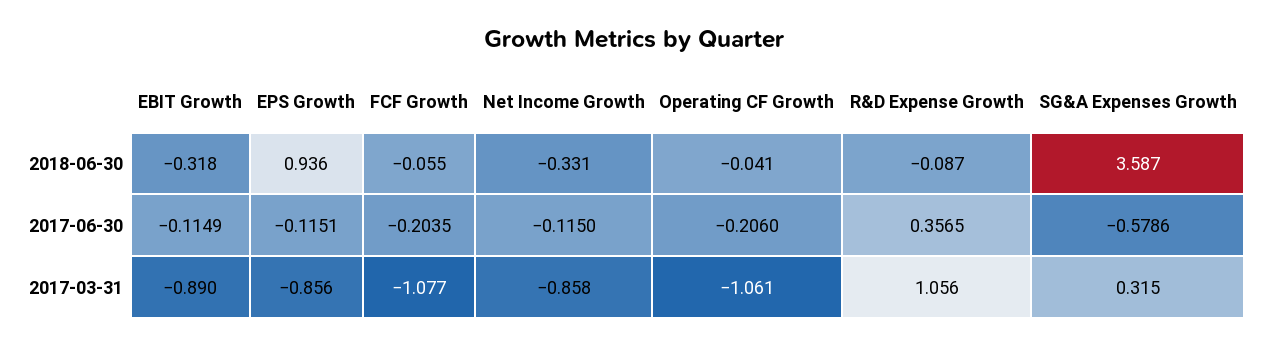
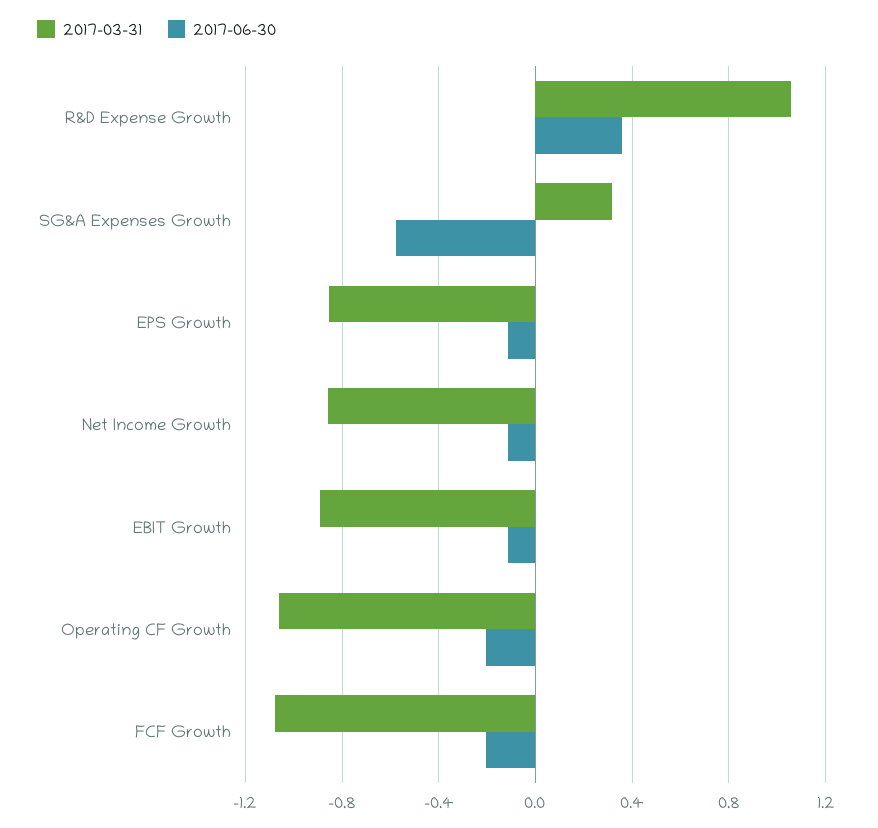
2018-06-30, EBIT Growth: -0.318 -> none
2018-06-30, EPS Growth: 0.936 -> none
2018-06-30, FCF Growth: -0.055 -> none
2018-06-30, Net Income Growth: -0.331 -> none
2018-06-30, Operating CF Growth: -0.041 -> none
2018-06-30, R&D Expense Growth: -0.087 -> none
2018-06-30, SG&A Expenses Growth: 3.587 -> none

